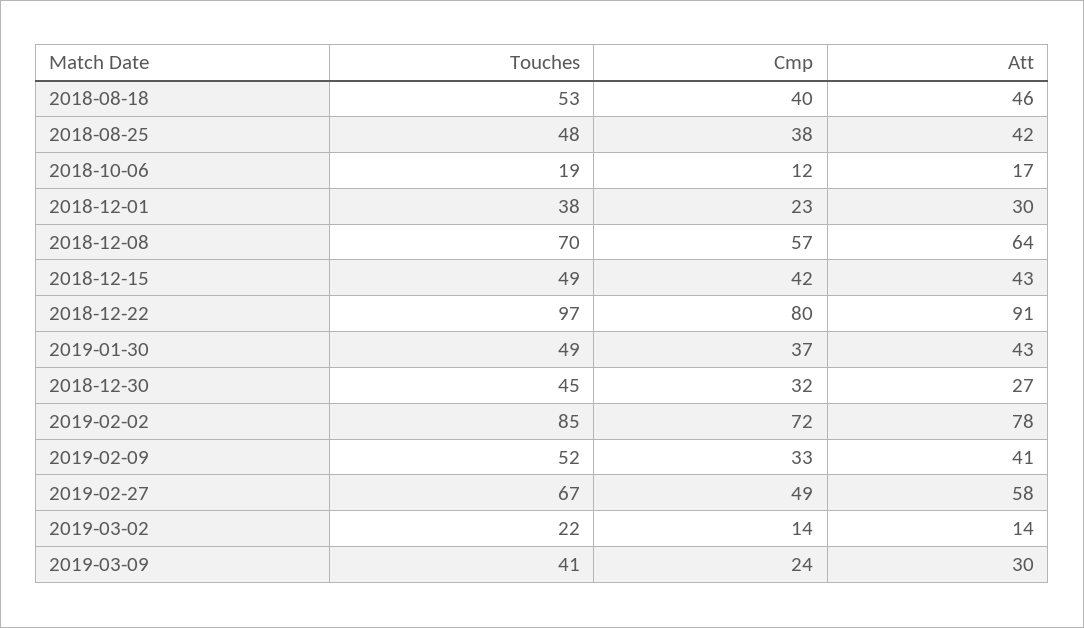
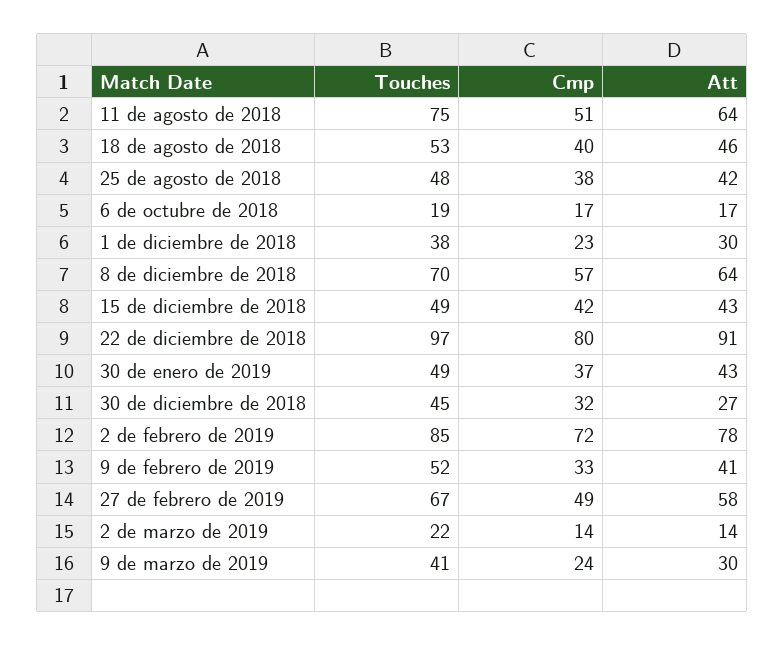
Cmp, 2018-10-06: 12 -> 17
Touches, 11 de agosto de 2018: none -> 75
Cmp, 11 de agosto de 2018: none -> 51
Att, 11 de agosto de 2018: none -> 64

